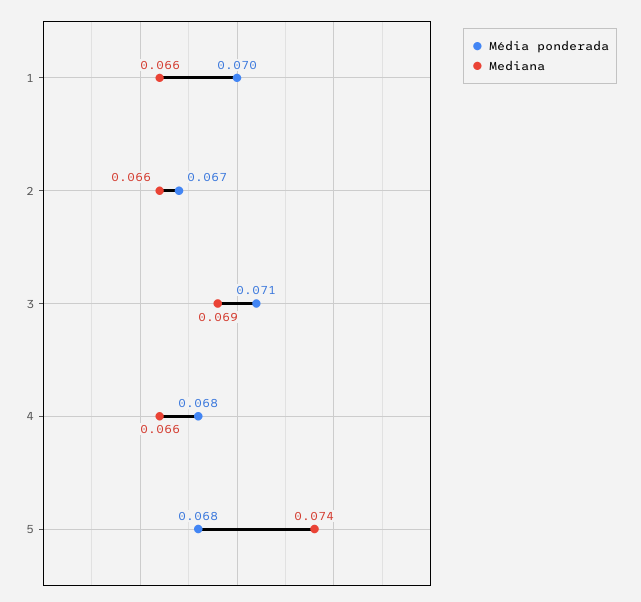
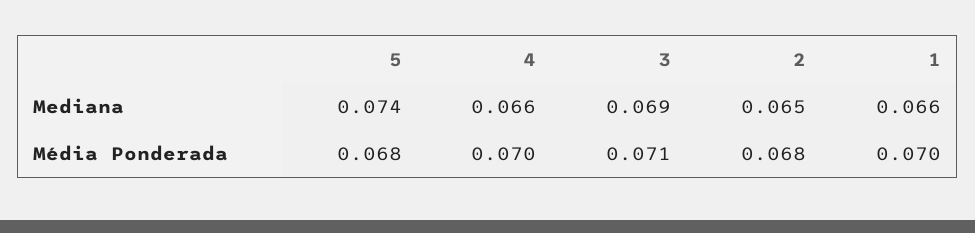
Média ponderada, 2: 0.067 -> 0.068
Mediana, 2: 0.066 -> 0.065
Média ponderada, 4: 0.068 -> 0.07

